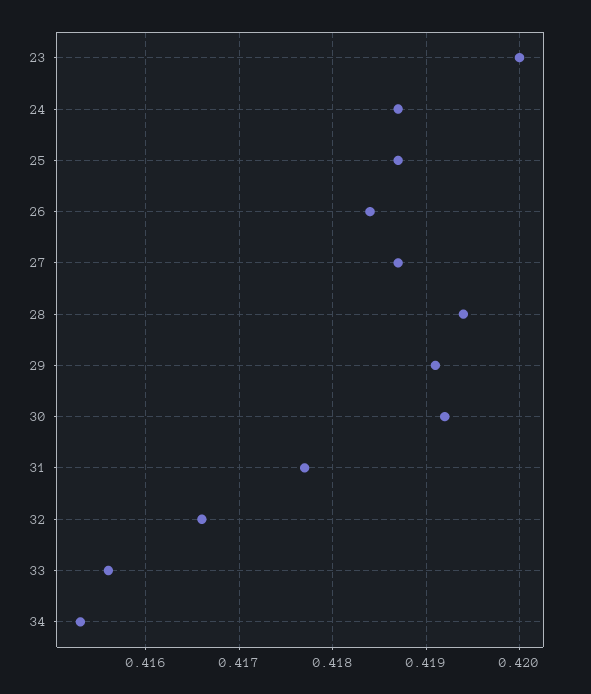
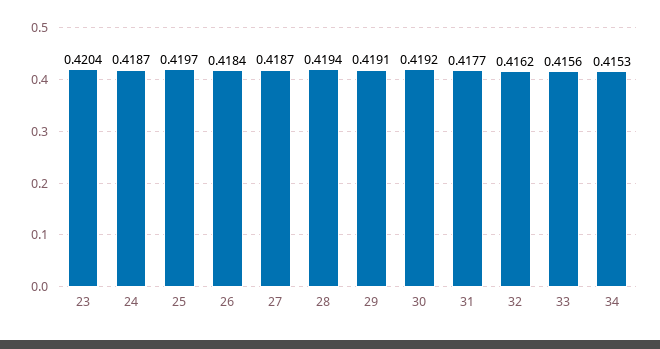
23: 0.42 -> 0.4204
25: 0.4187 -> 0.4197
32: 0.4166 -> 0.4162

